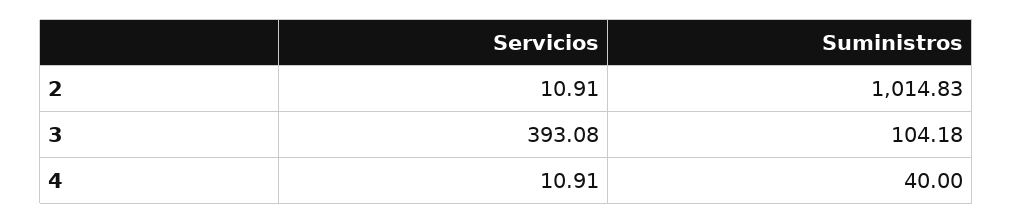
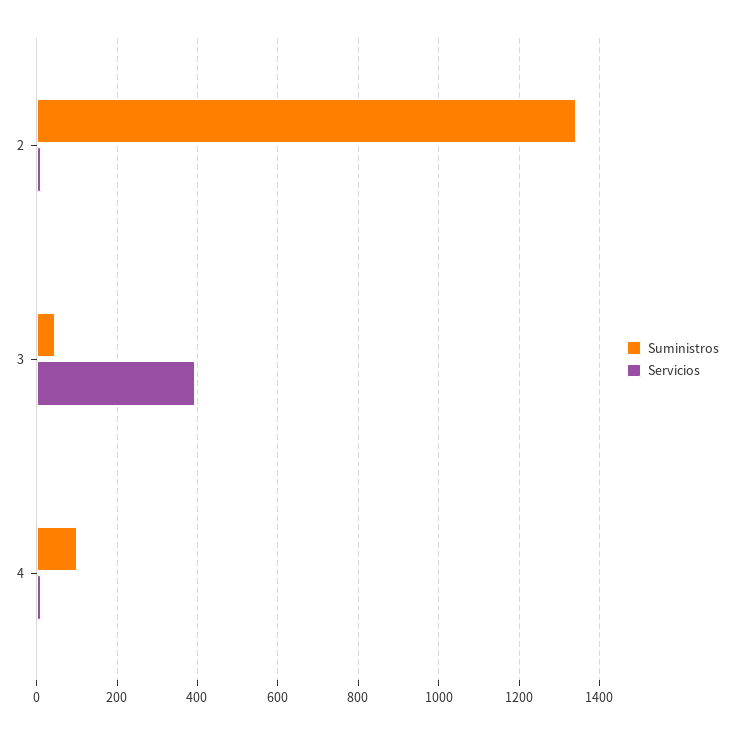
Suministros, 2: 1014.83 -> 1340
Suministros, 3: 104.18 -> 40
Suministros, 4: 40 -> 100

